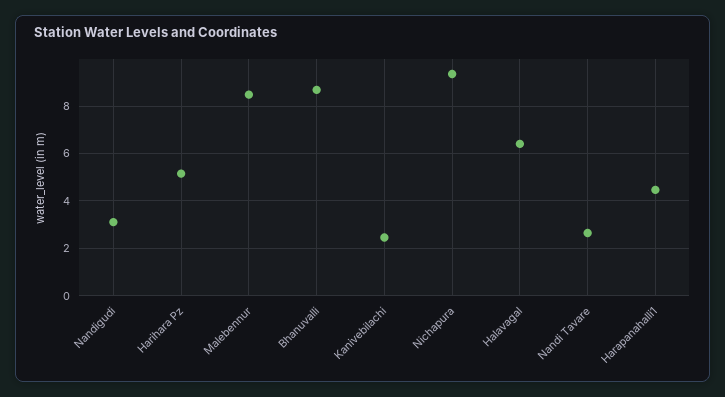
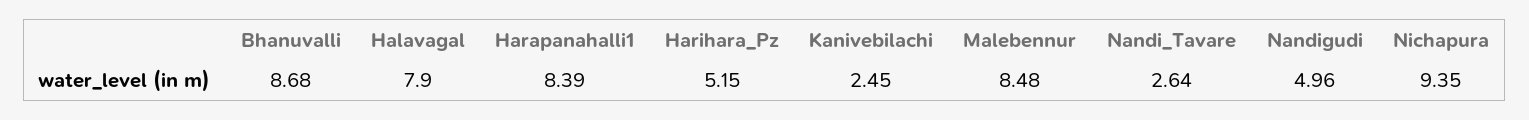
Nandigudi: 3 -> 4.96
Halavagal: 6.5 -> 7.9
Harapanahalli1: 4.5 -> 8.39

